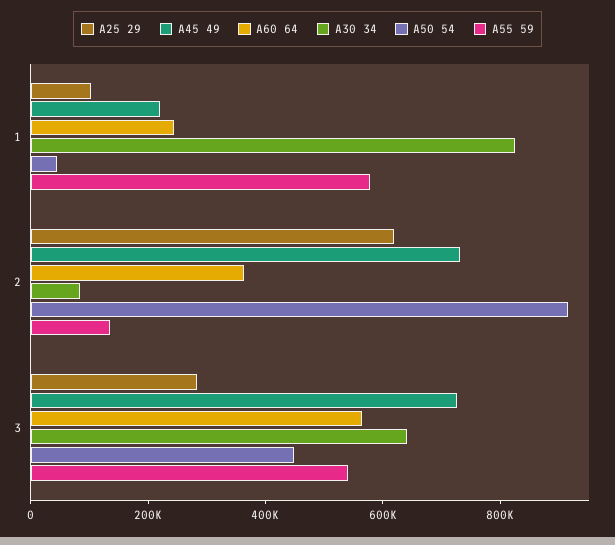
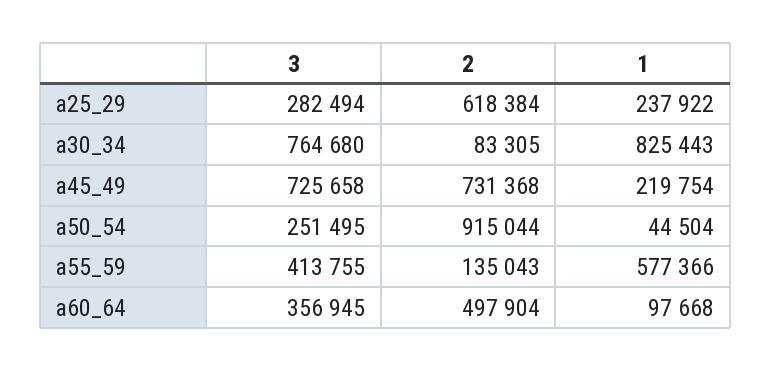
A25 29, 1: 100000 -> 237922
A60 64, 1: 250000 -> 97668
A60 64, 2: 350000 -> 497904
A60 64, 3: 550000 -> 356945
A30 34, 3: 650000 -> 764680
A50 54, 3: 450000 -> 251495
A55 59, 3: 550000 -> 413755

